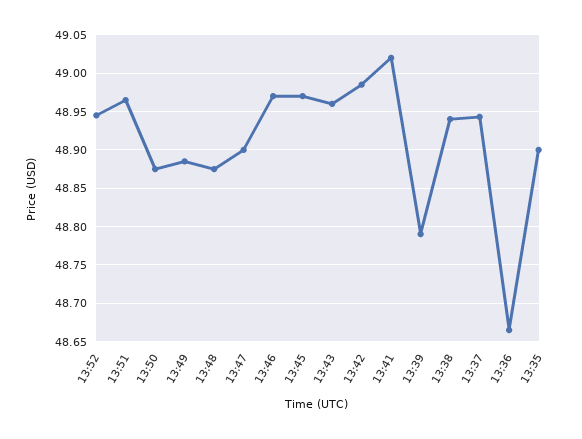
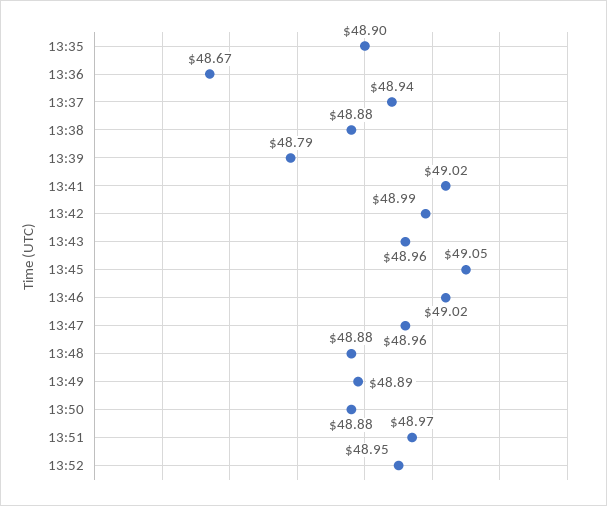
13:47: 48.9 -> 48.96
13:46: 48.97 -> 49.02
13:45: 48.97 -> 49.05
13:38: 48.94 -> 48.88

